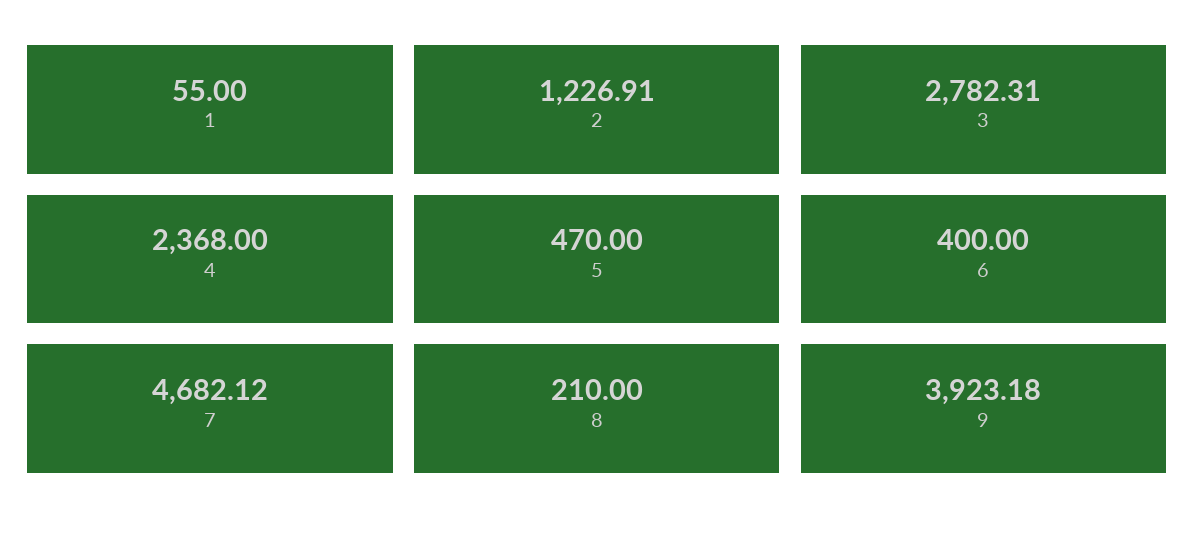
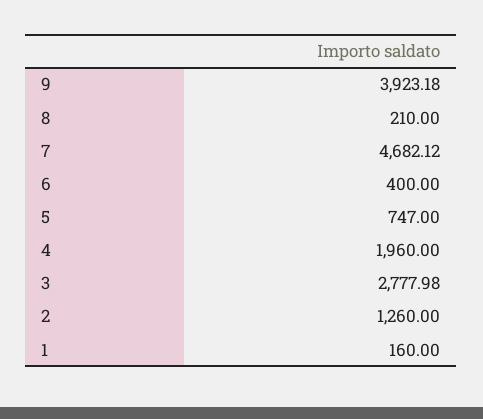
1: 55 -> 160
2: 1226.91 -> 1260
3: 2782.31 -> 2777.98
4: 2368 -> 1960
5: 470 -> 747

